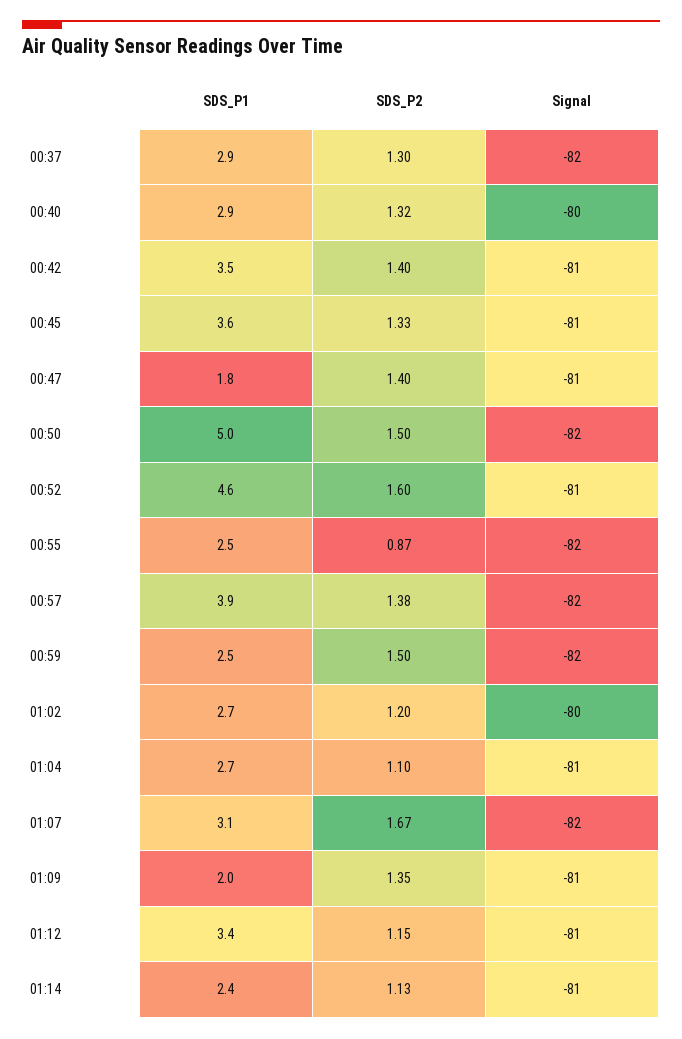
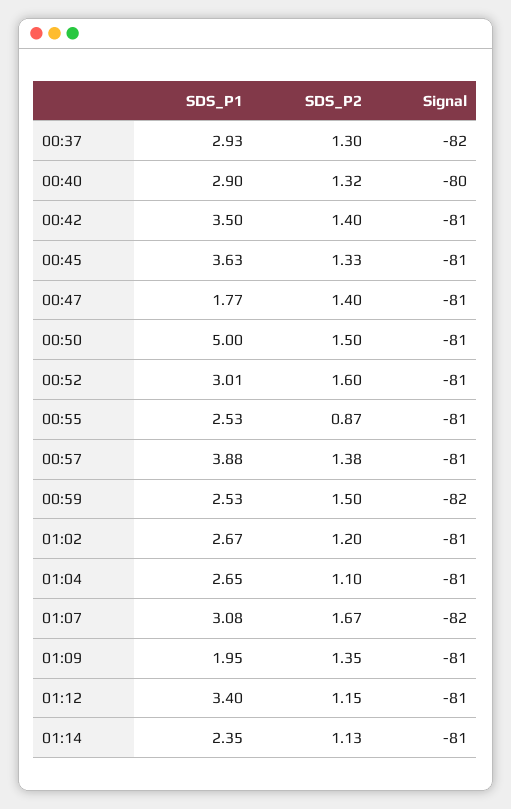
Signal, 00:50: -82 -> -81
SDS_P1, 00:52: 4.6 -> 3.01
Signal, 00:55: -82 -> -81
Signal, 00:57: -82 -> -81
Signal, 01:02: -80 -> -81

